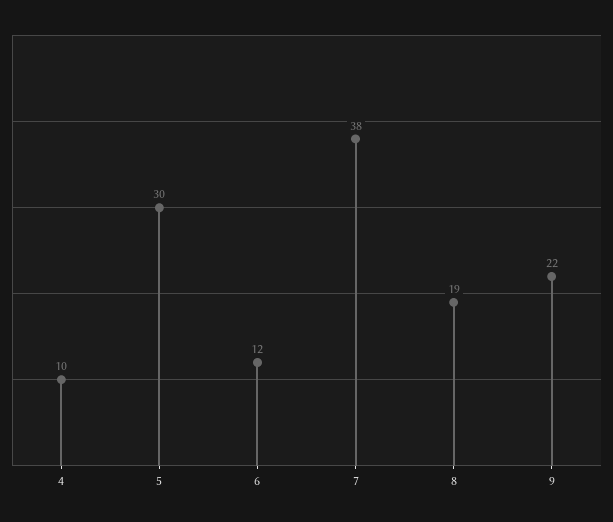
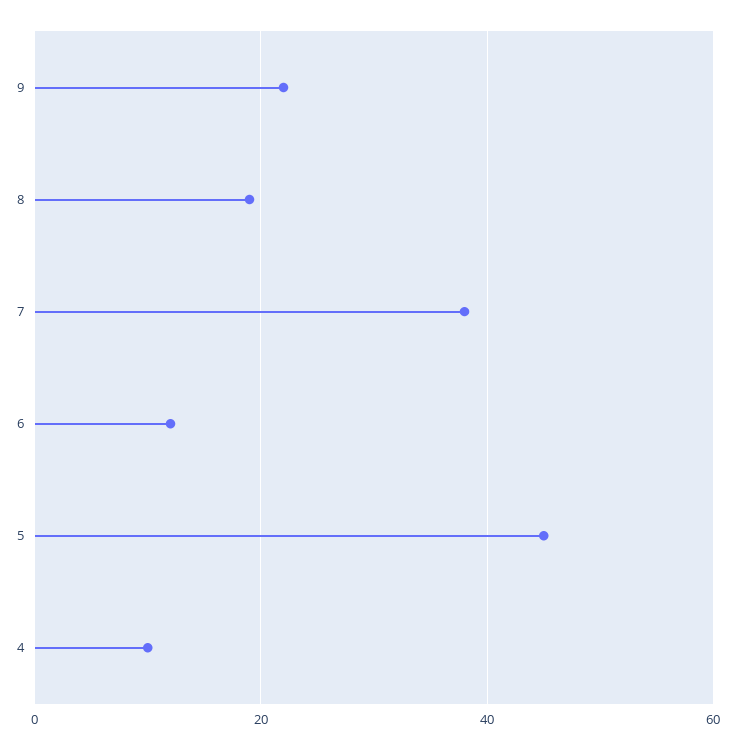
5: 30 -> 45

